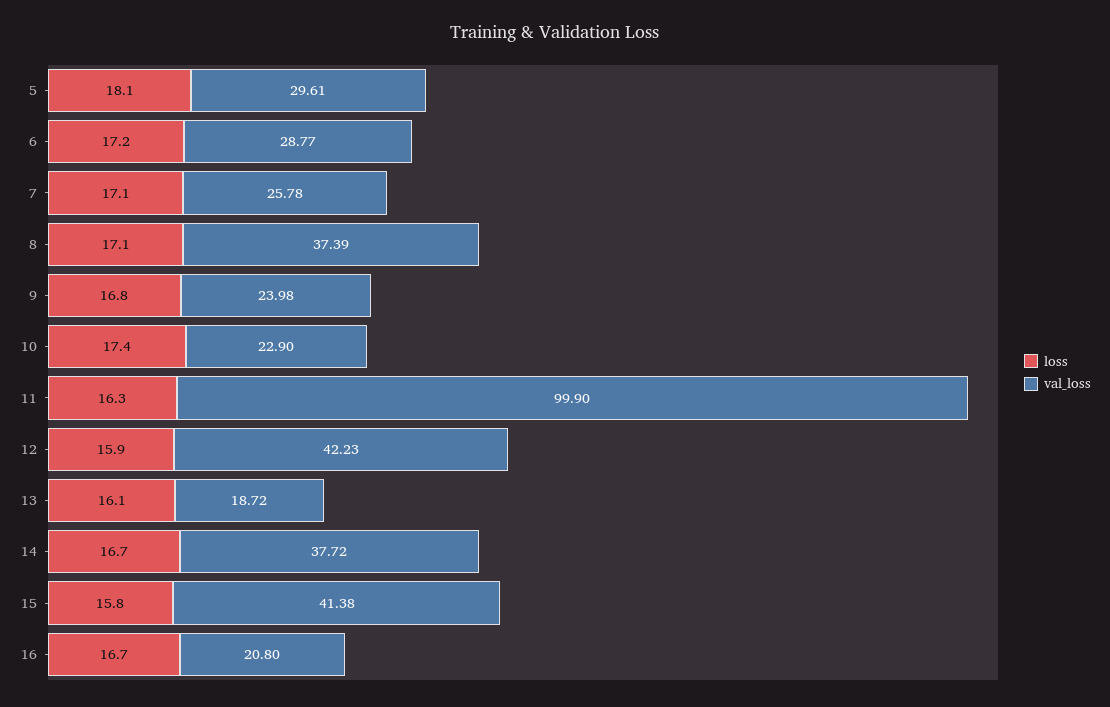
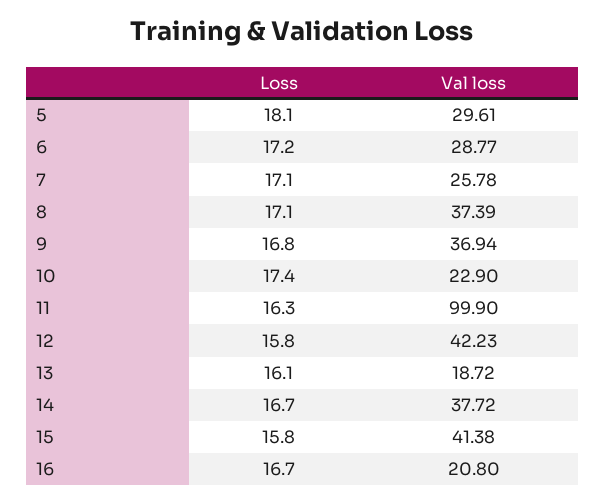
val_loss, 9: 23.98 -> 36.94
loss, 12: 15.9 -> 15.8

